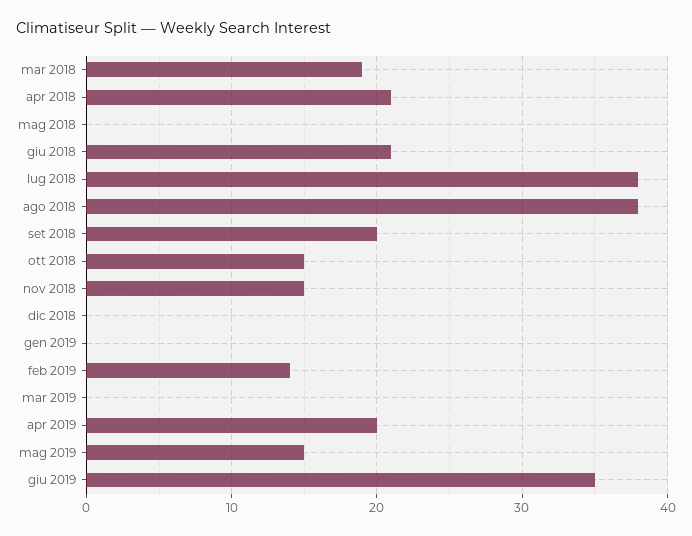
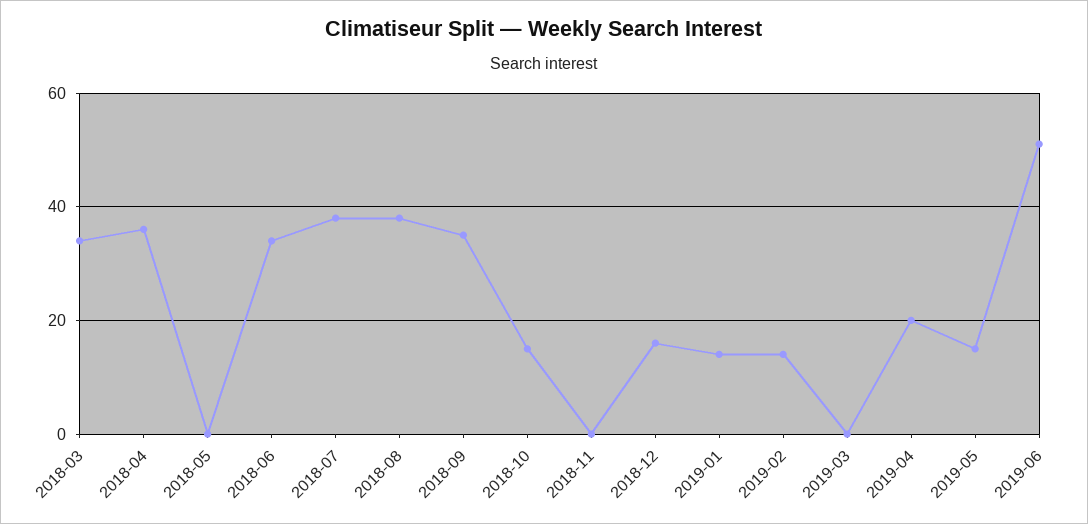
mar 2018: 19 -> 35
apr 2018: 21 -> 35
giu 2018: 21 -> 35
set 2018: 20 -> 35
nov 2018: 15 -> 0
dic 2018: 0 -> 15
gen 2019: 0 -> 15
giu 2019: 35 -> 50

